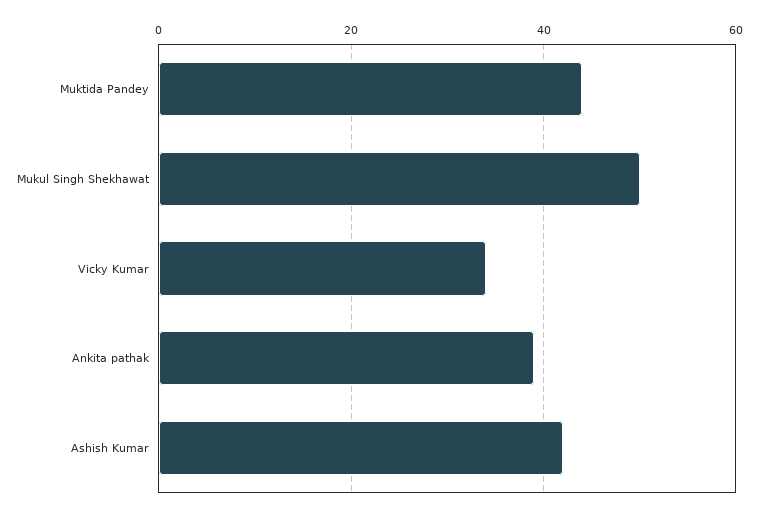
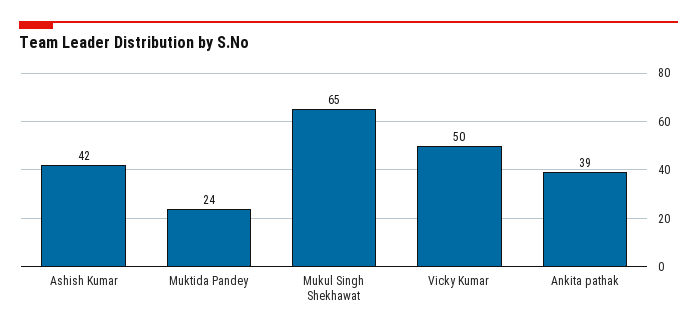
Muktida Pandey: 45 -> 24
Mukul Singh Shekhawat: 50 -> 65
Vicky Kumar: 35 -> 50

